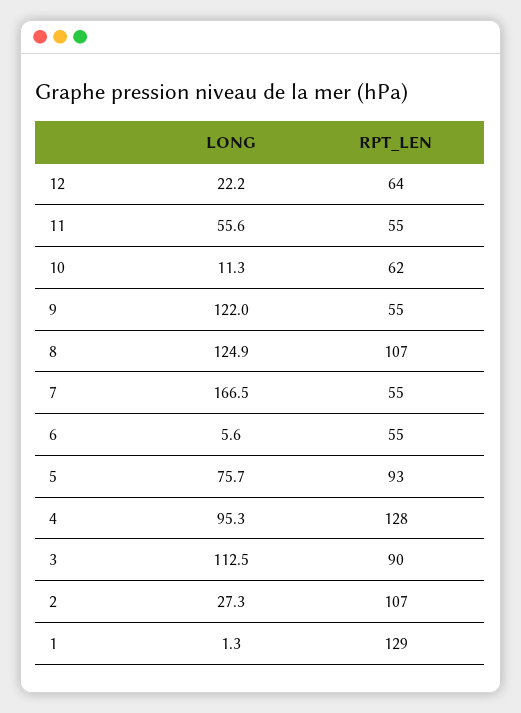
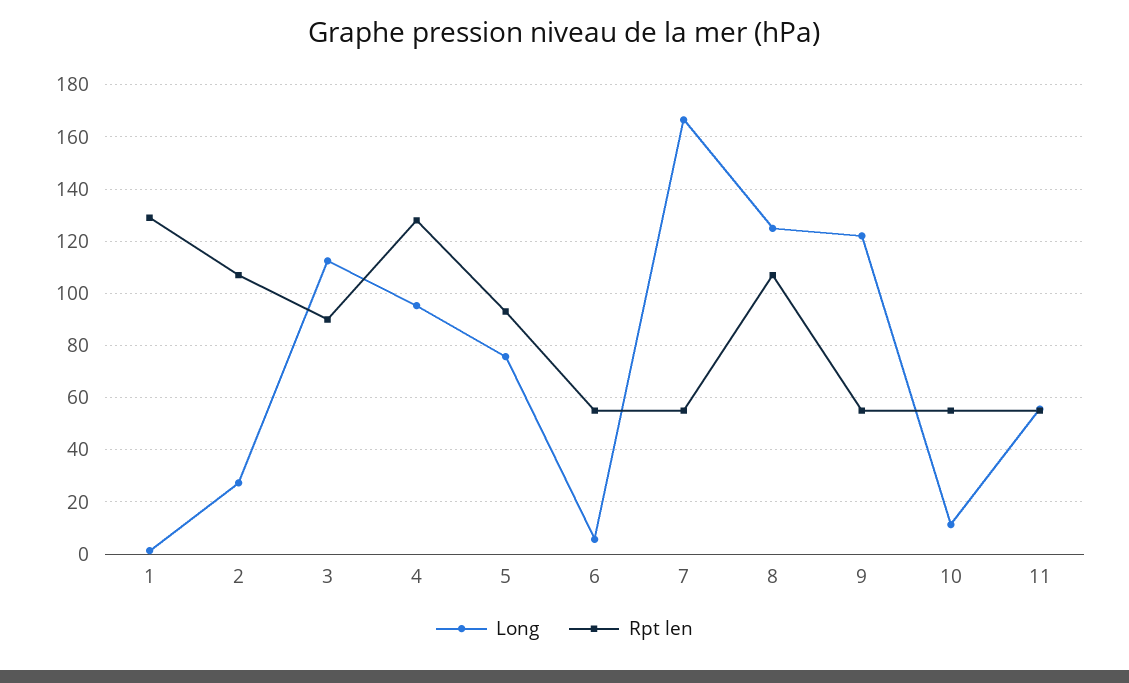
LONG, 12: 22.2 -> none
RPT_LEN, 12: 64 -> none
RPT_LEN, 10: 62 -> 55

